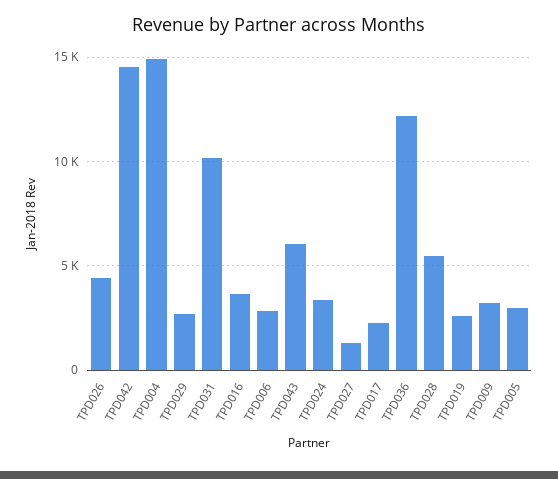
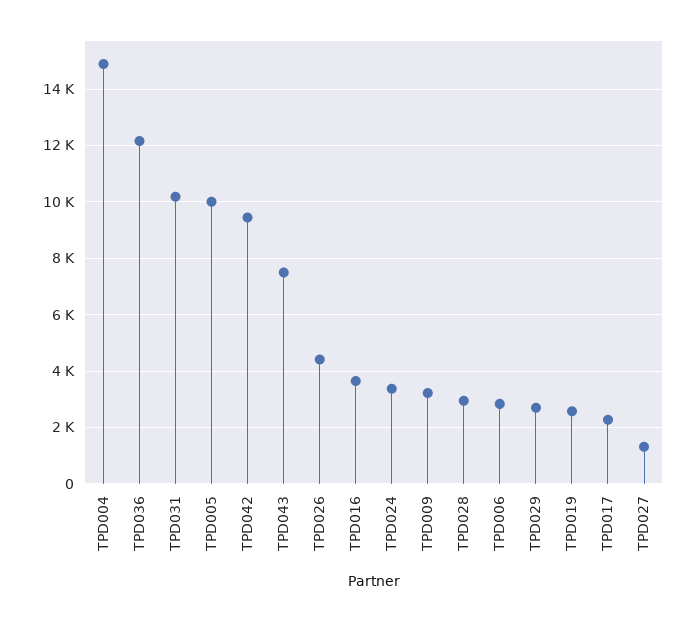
TPD042: 14500 -> 9500
TPD043: 6000 -> 7500
TPD028: 5500 -> 3000
TPD005: 3000 -> 10000

